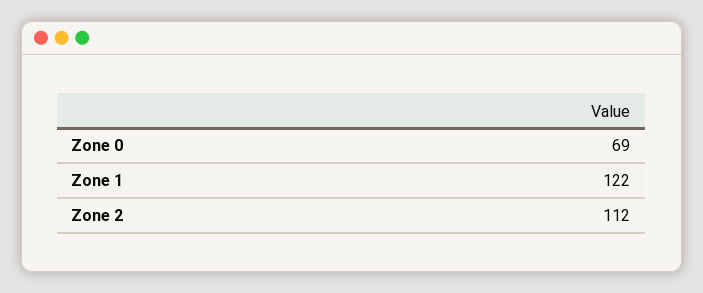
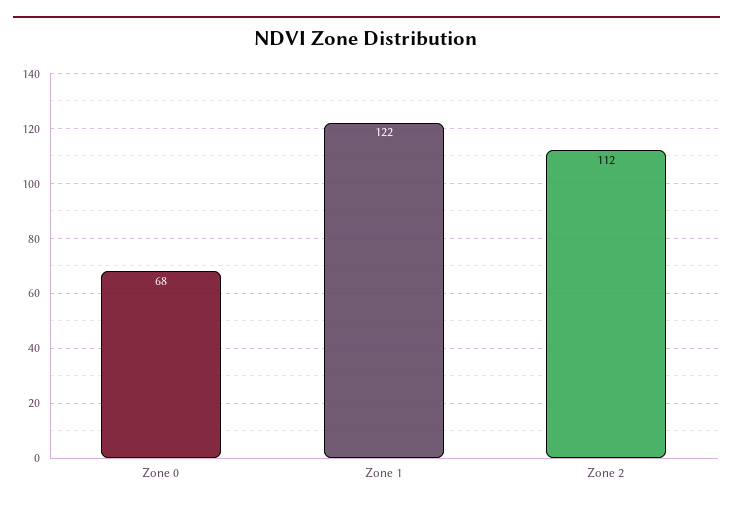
Zone 0: 69 -> 68

